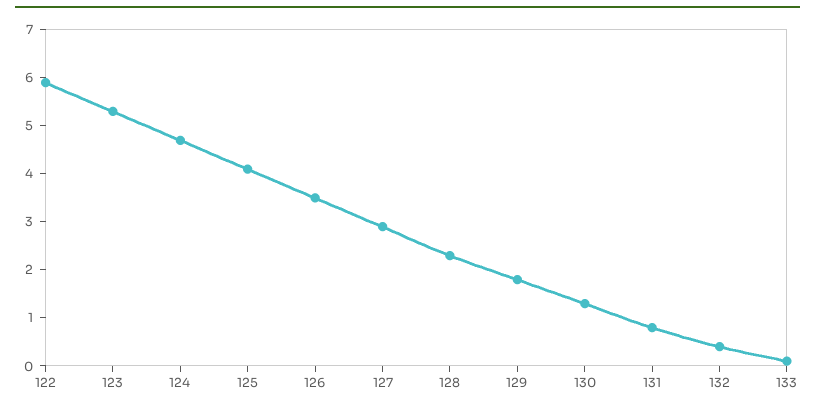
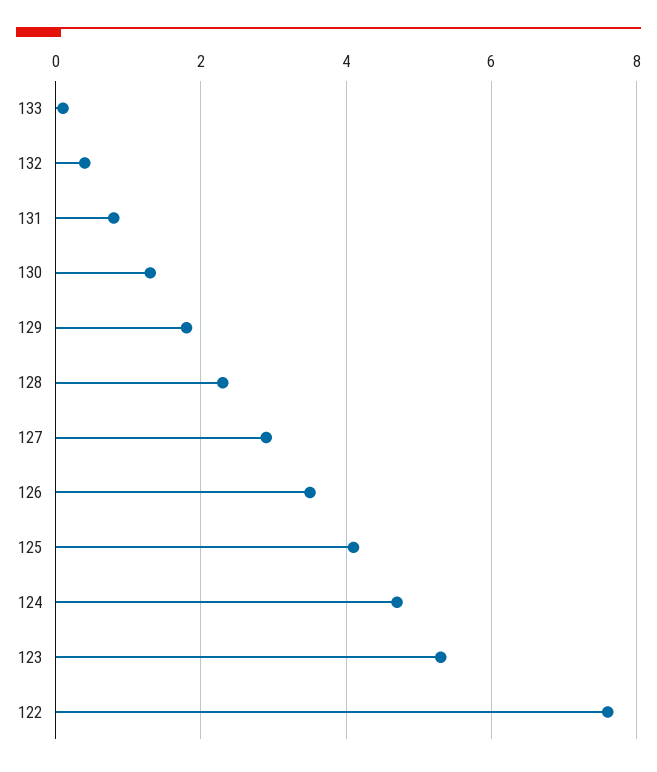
122: 6 -> 7.5

